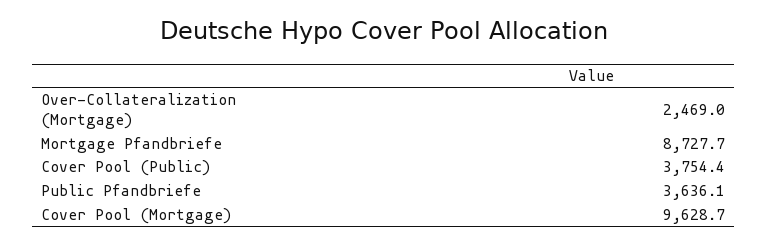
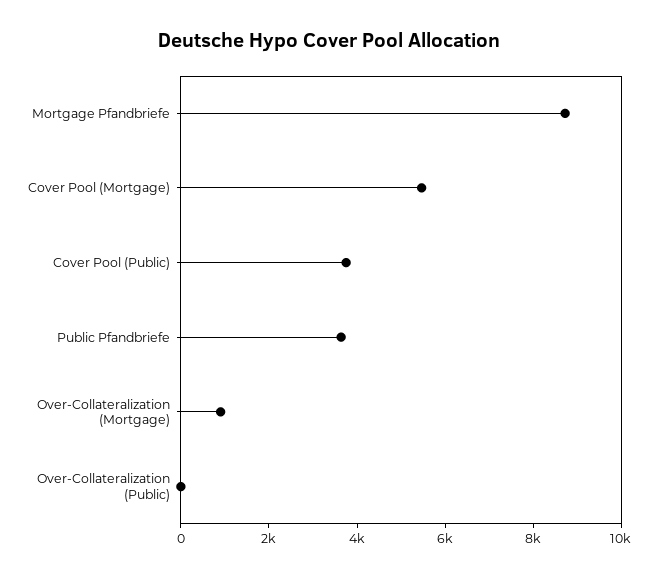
Over-Collateralization (Mortgage): 2469 -> 1000
Cover Pool (Mortgage): 9628.7 -> 5500
Over-Collateralization (Public): none -> 0

